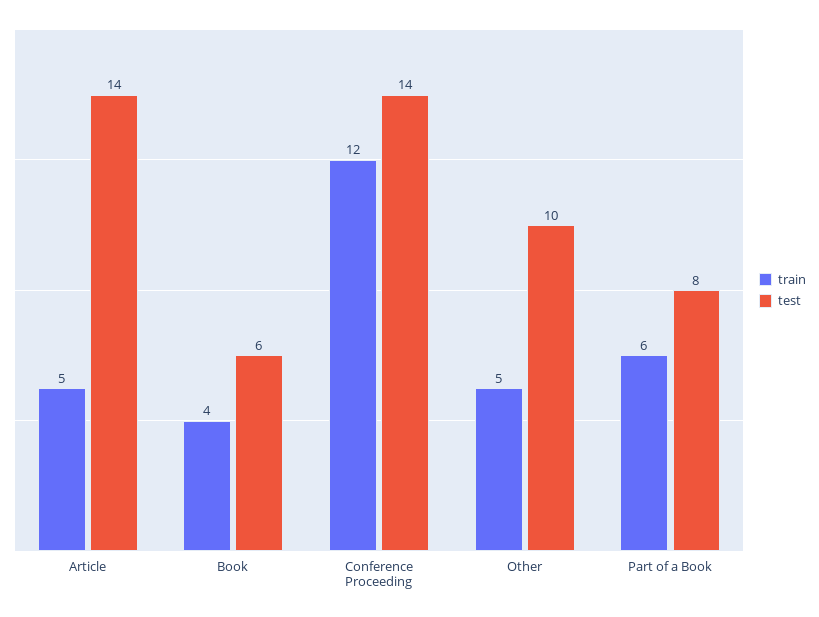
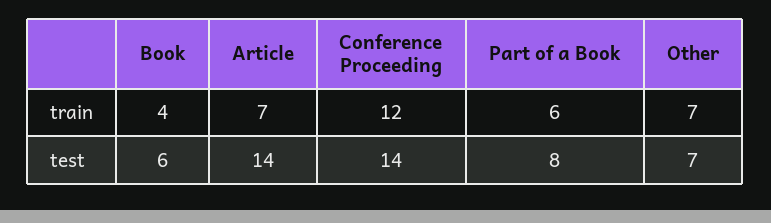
train, Article: 5 -> 7
train, Other: 5 -> 7
test, Other: 10 -> 7

